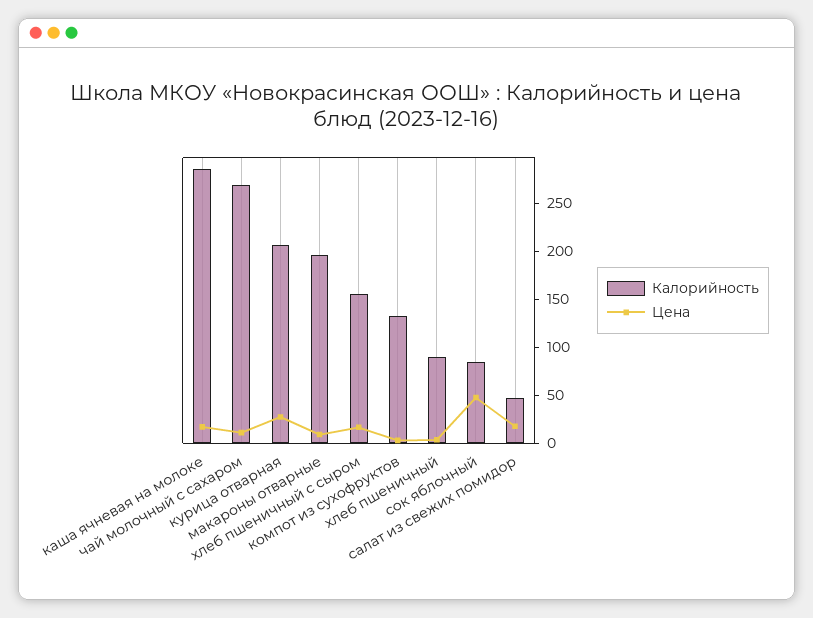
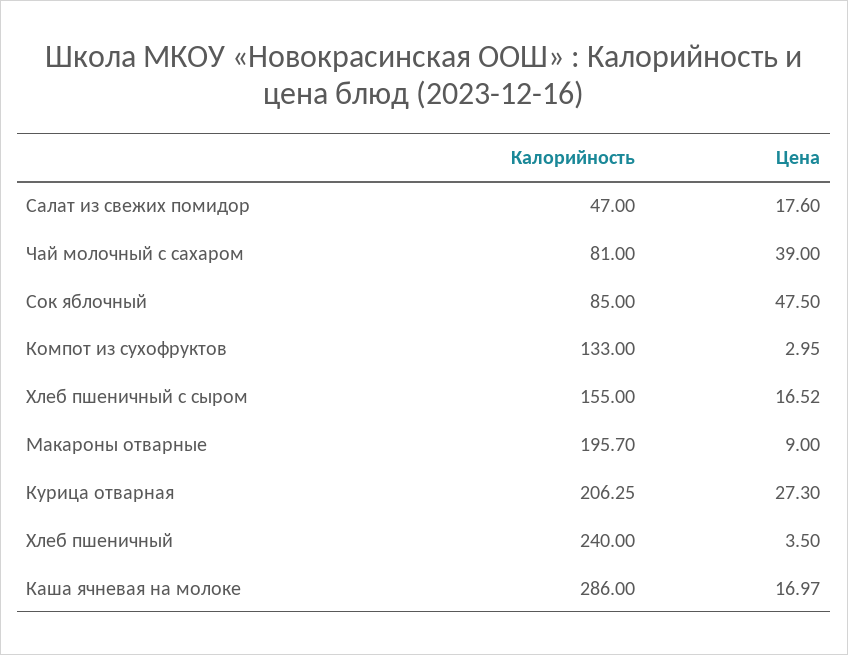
Калорийность, чай молочный с сахаром: 270 -> 81
Цена, чай молочный с сахаром: 10 -> 39
Калорийность, хлеб пшеничный: 90 -> 240

